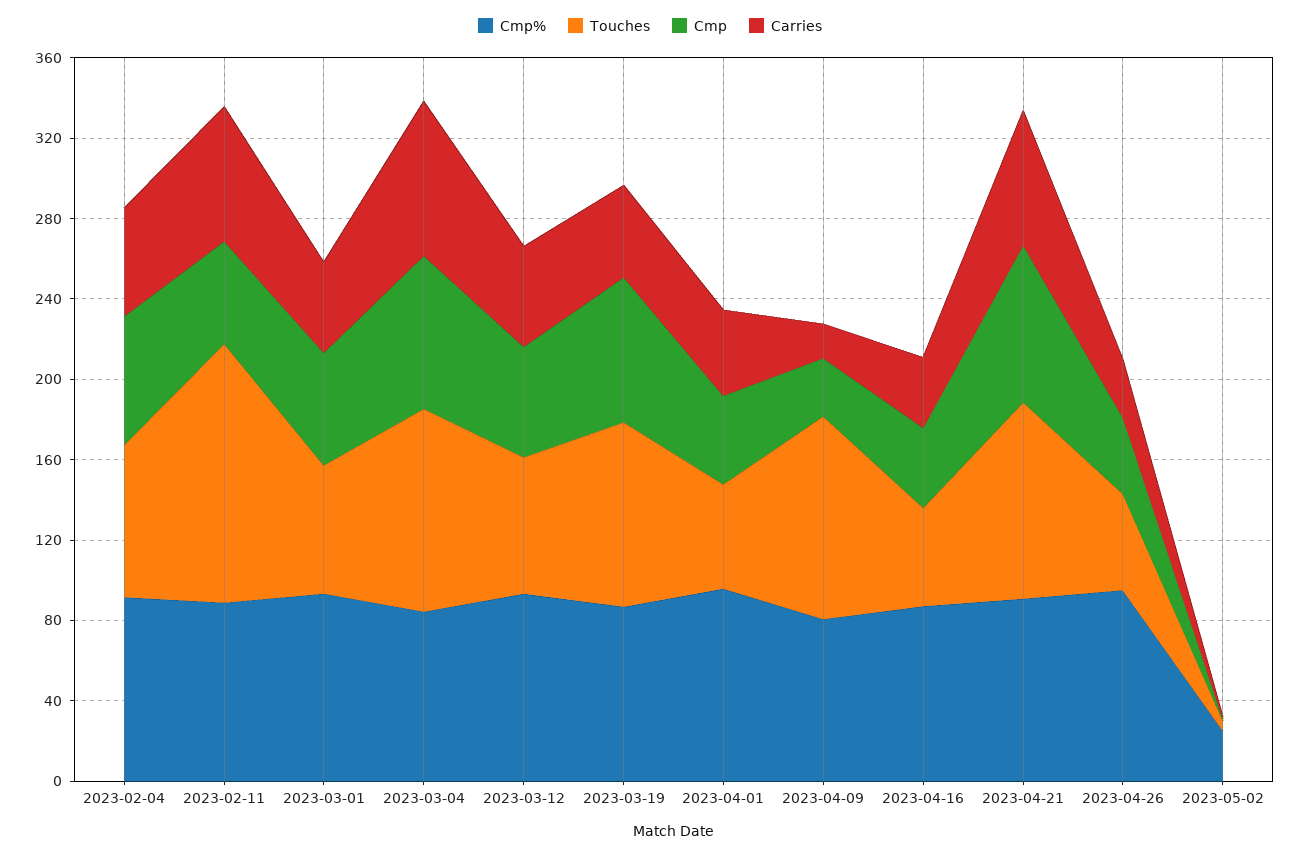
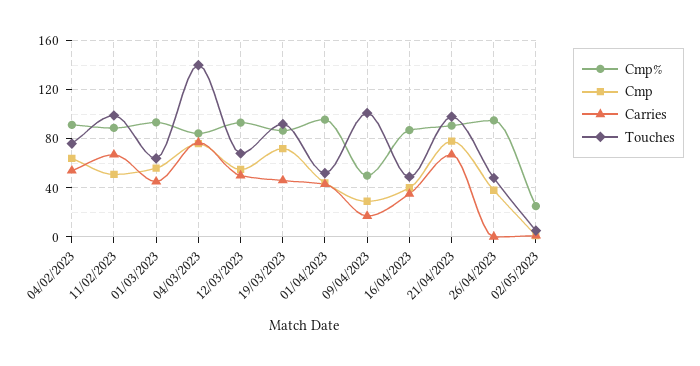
Touches, 2023-02-11: 130 -> 100
Touches, 2023-03-04: 100 -> 140
Cmp%, 2023-04-09: 80 -> 50
Carries, 2023-04-26: 30 -> 0

